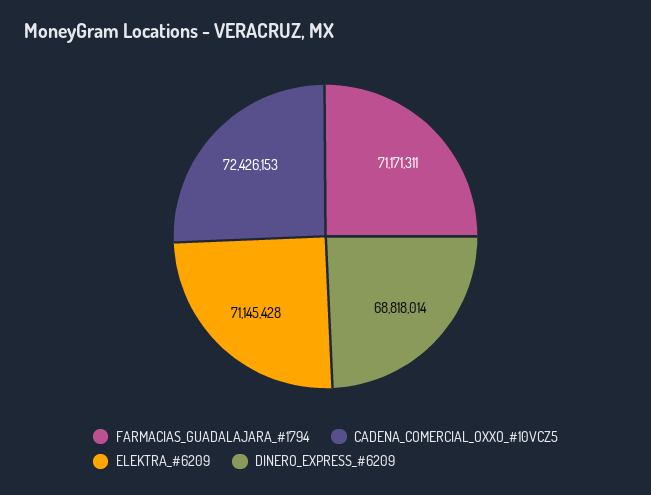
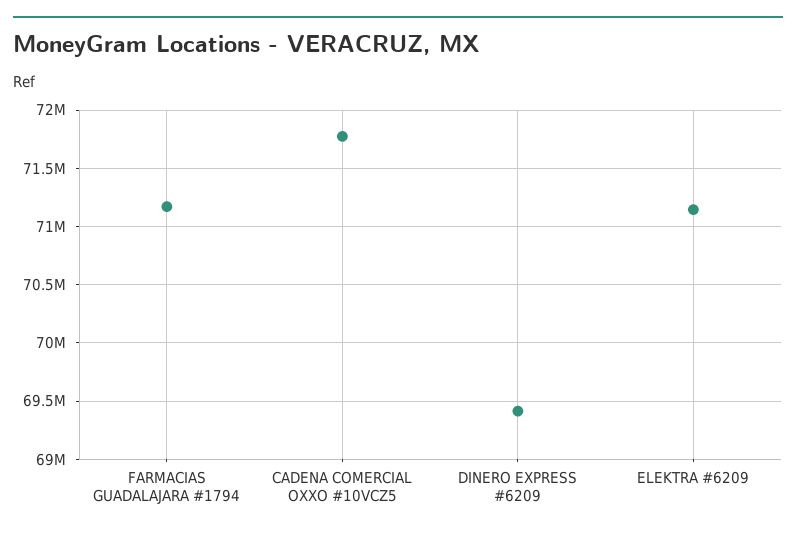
CADENA_COMERCIAL_OXXO_#10VCZ5: 72426153 -> 71800000
DINERO_EXPRESS_#6209: 68818014 -> 69400000

